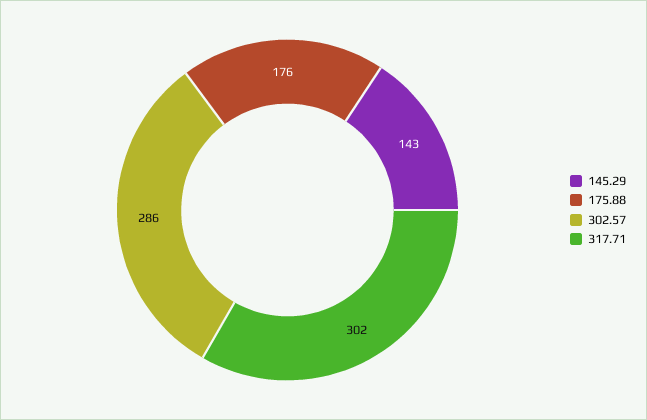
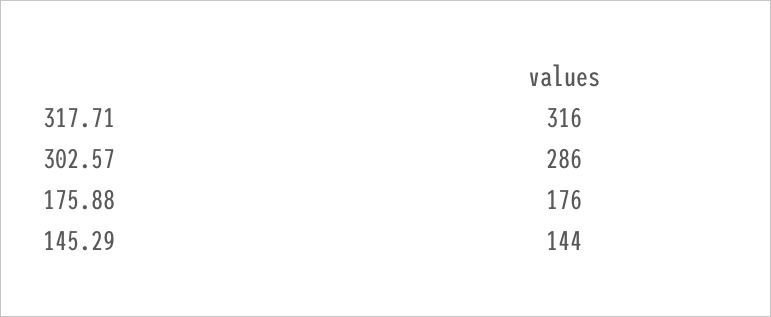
145.29: 143 -> 144
317.71: 302 -> 316

